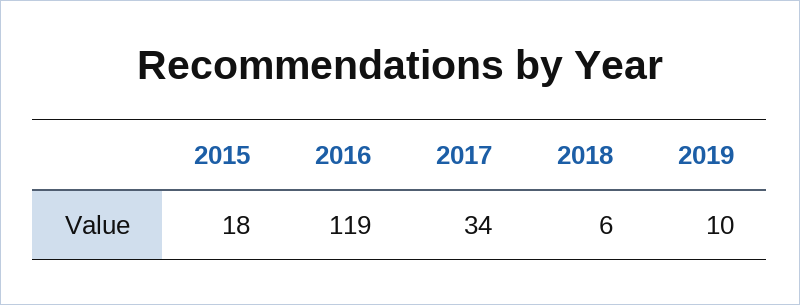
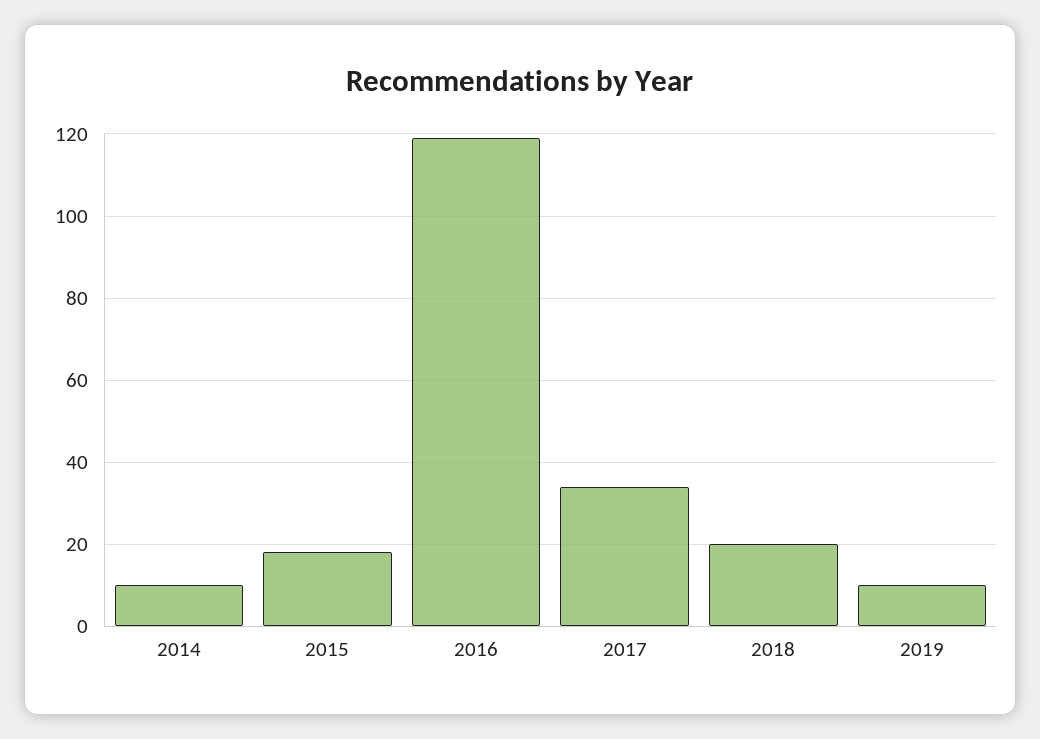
2018: 6 -> 20
2014: none -> 10

